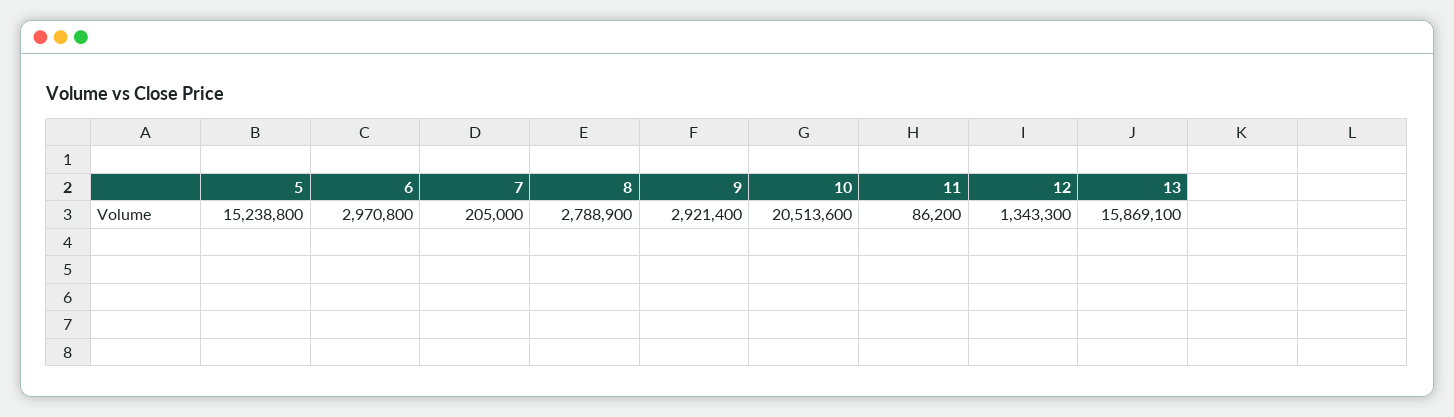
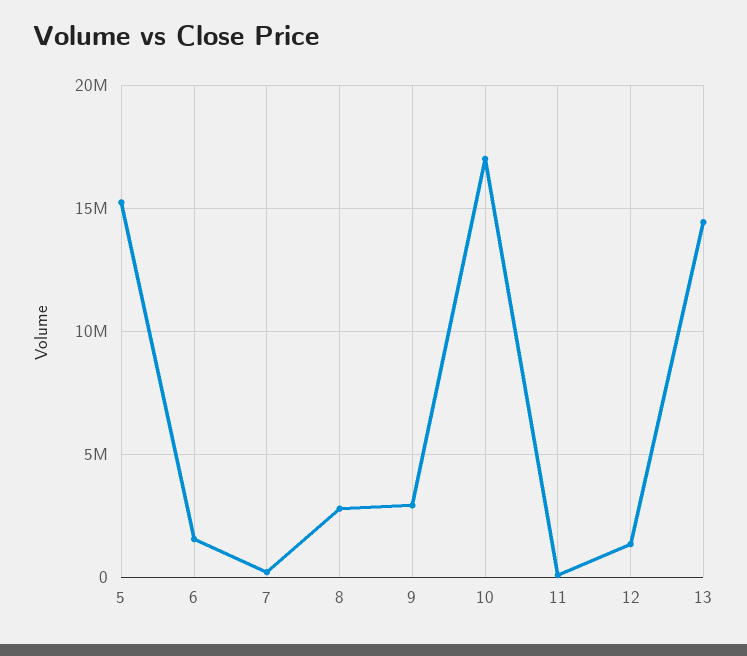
6: 2970800 -> 1500000
10: 20513600 -> 17000000
13: 15869100 -> 14500000

